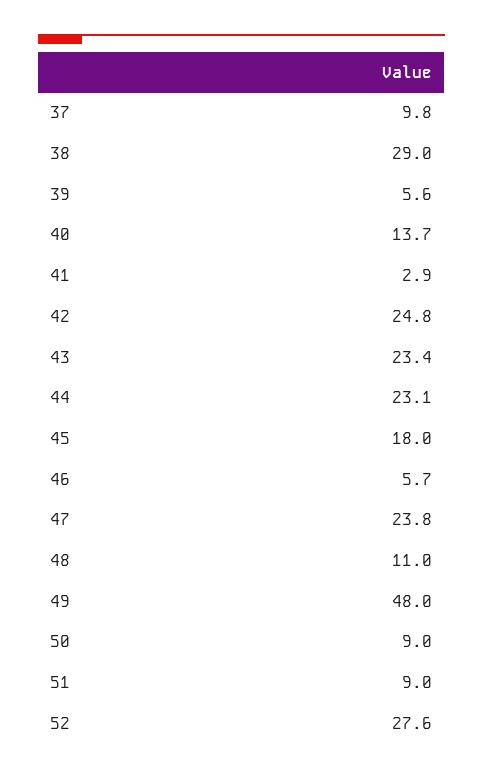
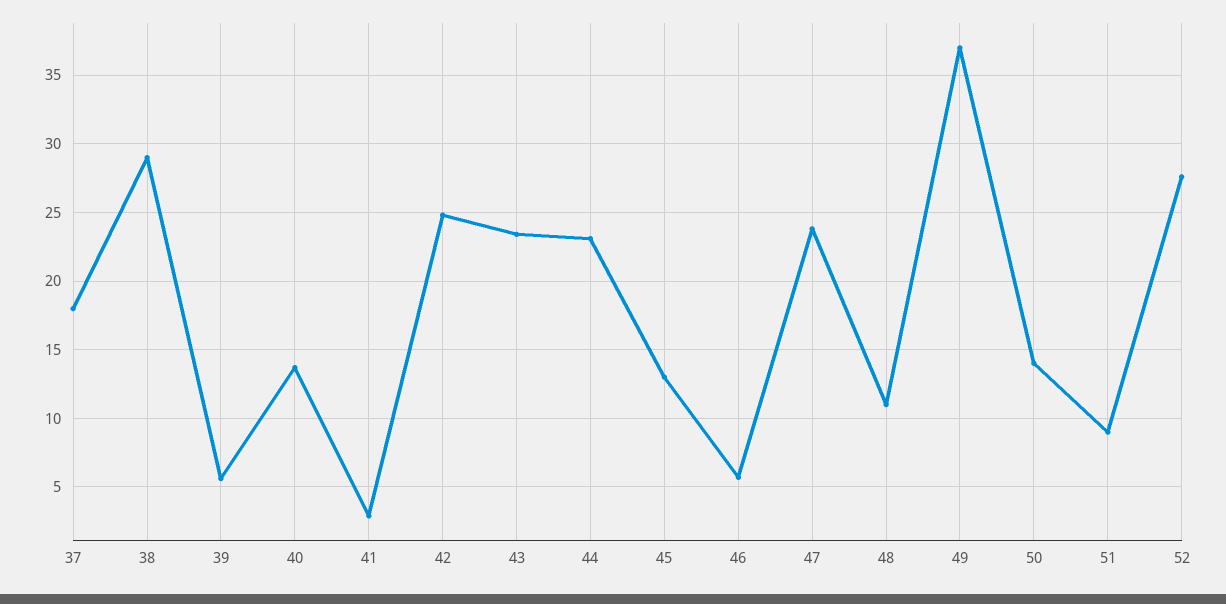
37: 9.8 -> 18
45: 18 -> 13
49: 48 -> 37
50: 9 -> 14

